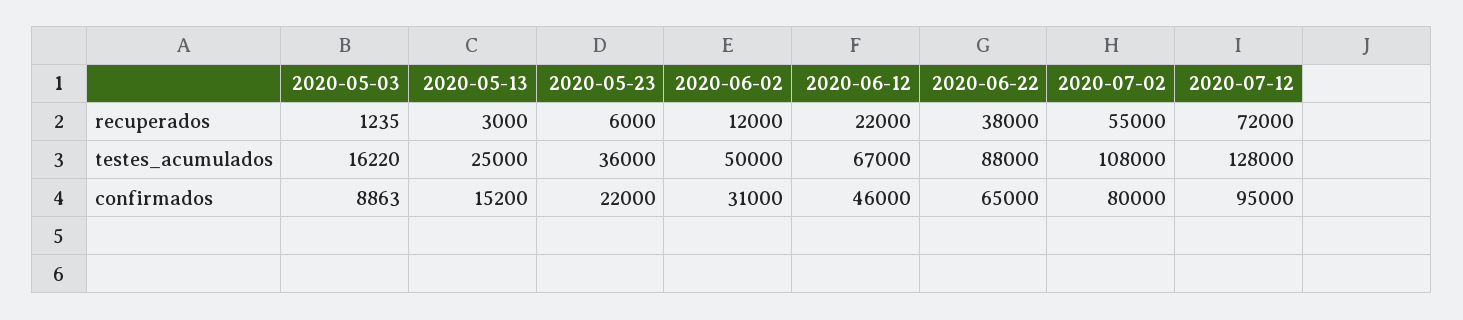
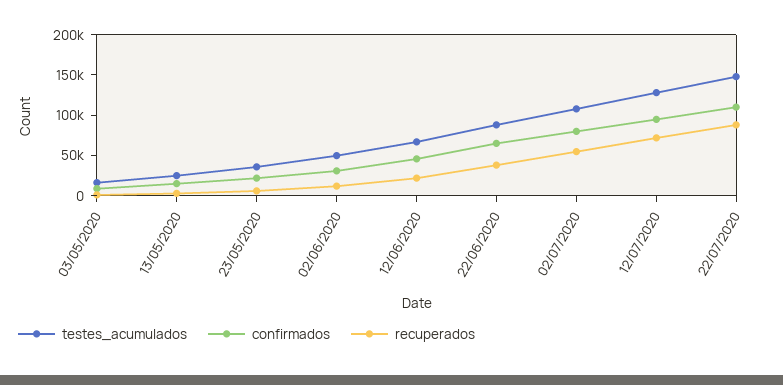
testes_acumulados, 22/07/2020: none -> 150000
confirmados, 22/07/2020: none -> 110000
recuperados, 22/07/2020: none -> 90000

